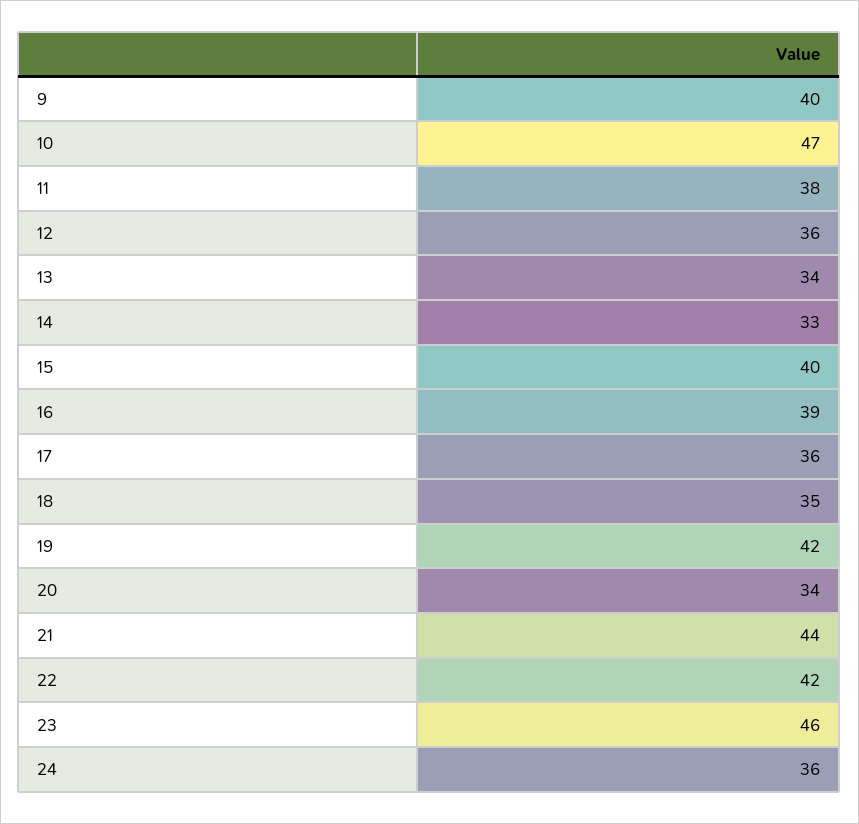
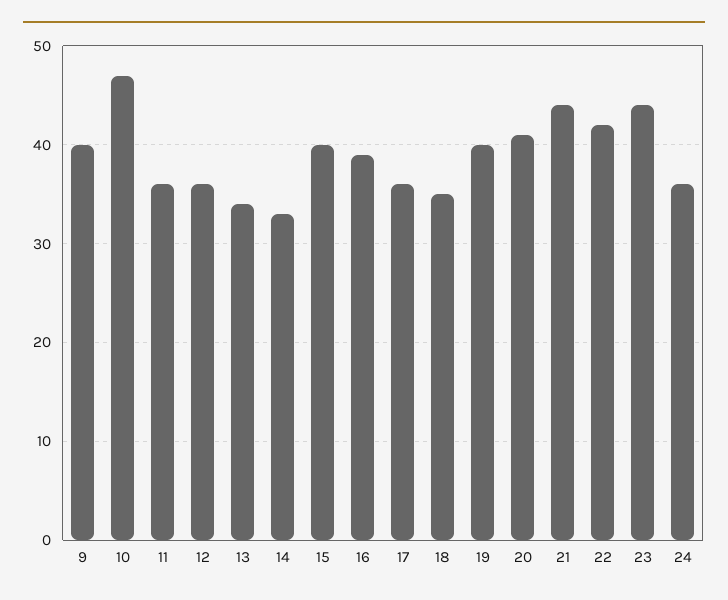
11: 38 -> 36
19: 42 -> 40
20: 34 -> 41
23: 46 -> 44

